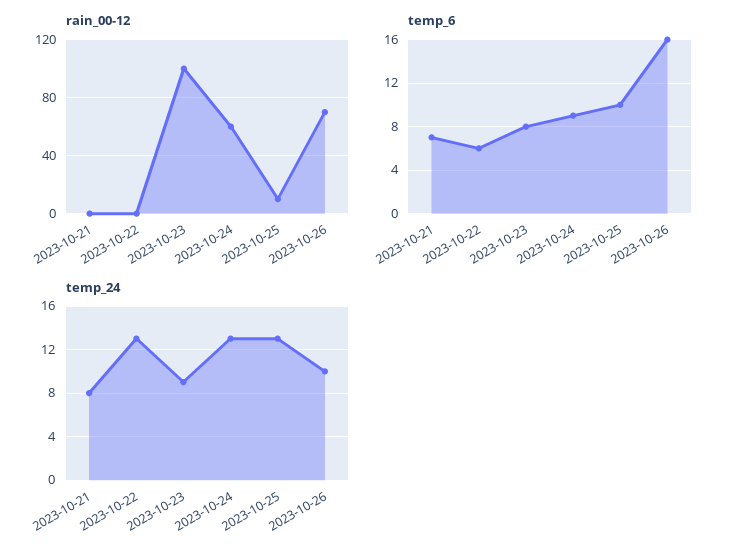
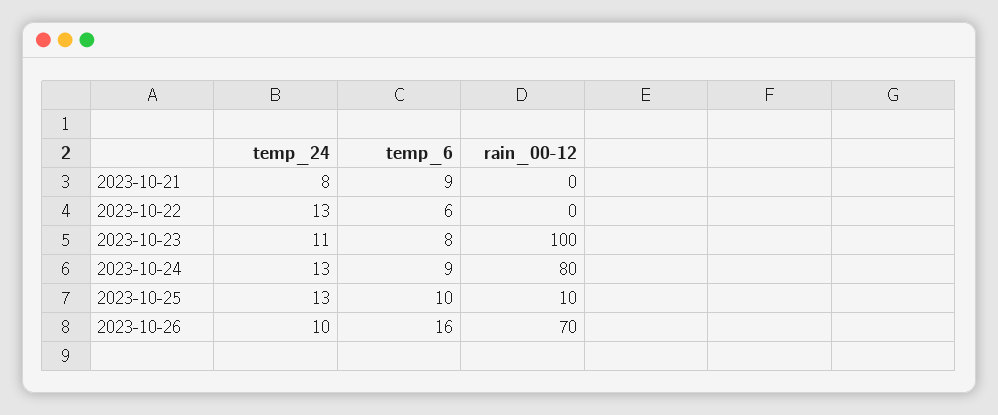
rain_00-12, 2023-10-24: 60 -> 80
temp_6, 2023-10-21: 7 -> 9
temp_24, 2023-10-23: 9 -> 11

